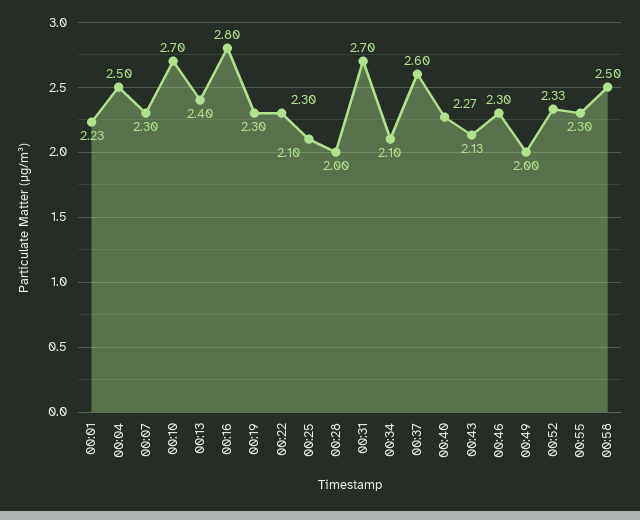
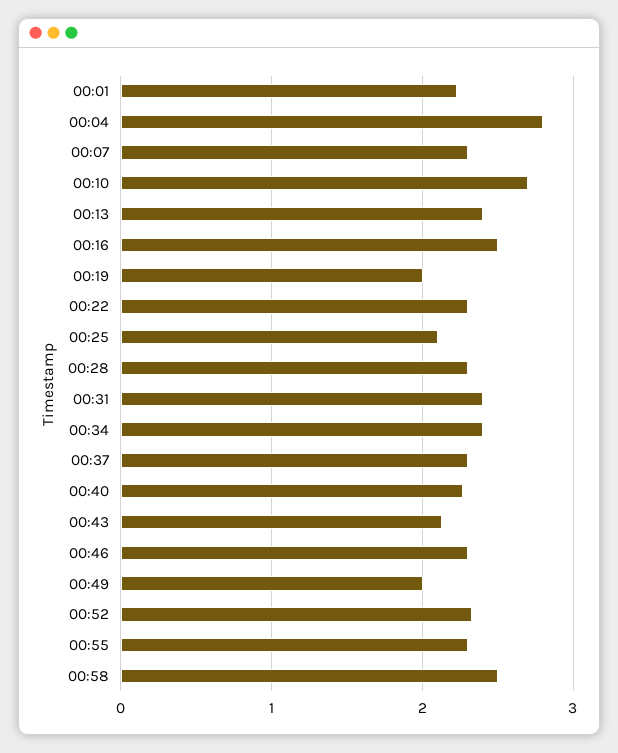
00:04: 2.5 -> 2.8
00:16: 2.8 -> 2.5
00:19: 2.3 -> 2
00:28: 2 -> 2.3
00:31: 2.7 -> 2.4
00:34: 2.1 -> 2.4
00:37: 2.6 -> 2.3

